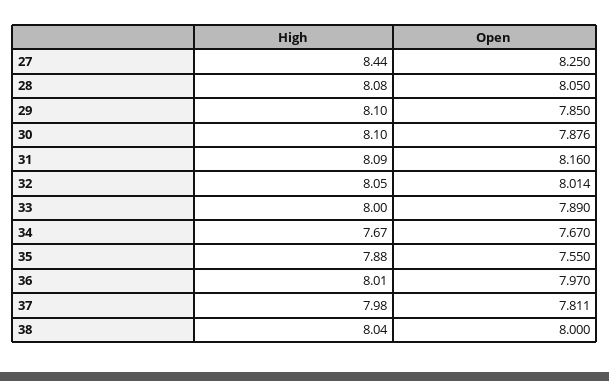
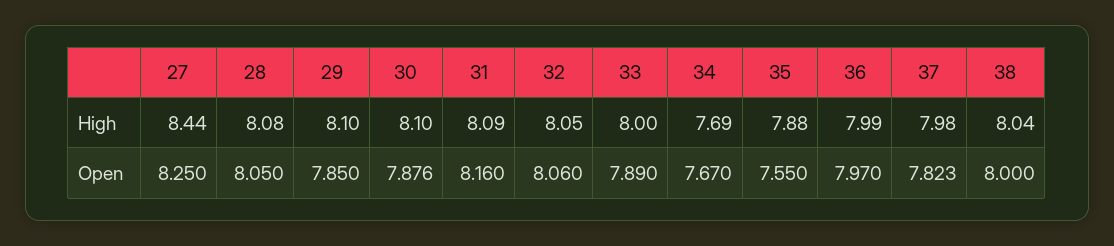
Open, 32: 8.014 -> 8.06
High, 34: 7.67 -> 7.69
High, 36: 8.01 -> 7.99
Open, 37: 7.811 -> 7.823

